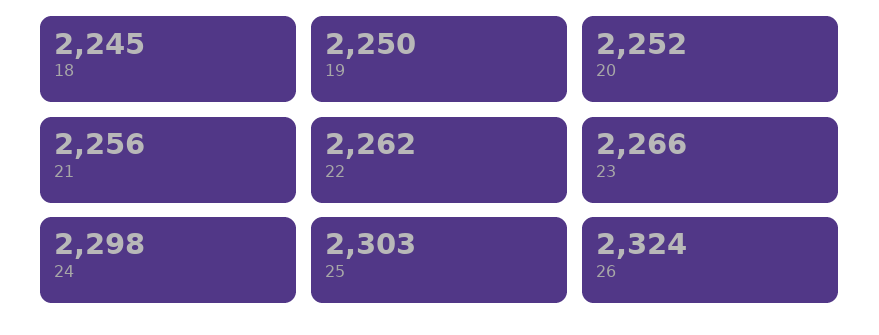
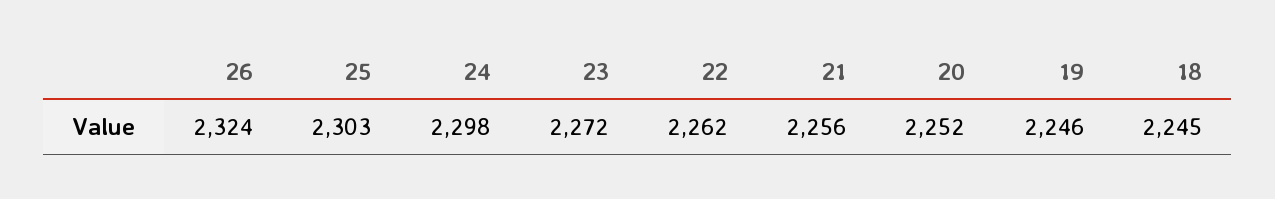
19: 2250 -> 2246
23: 2266 -> 2272

